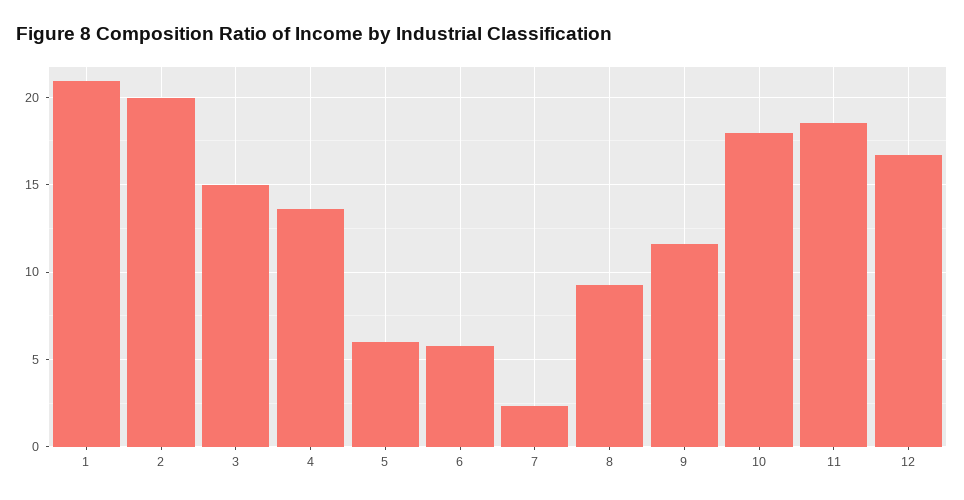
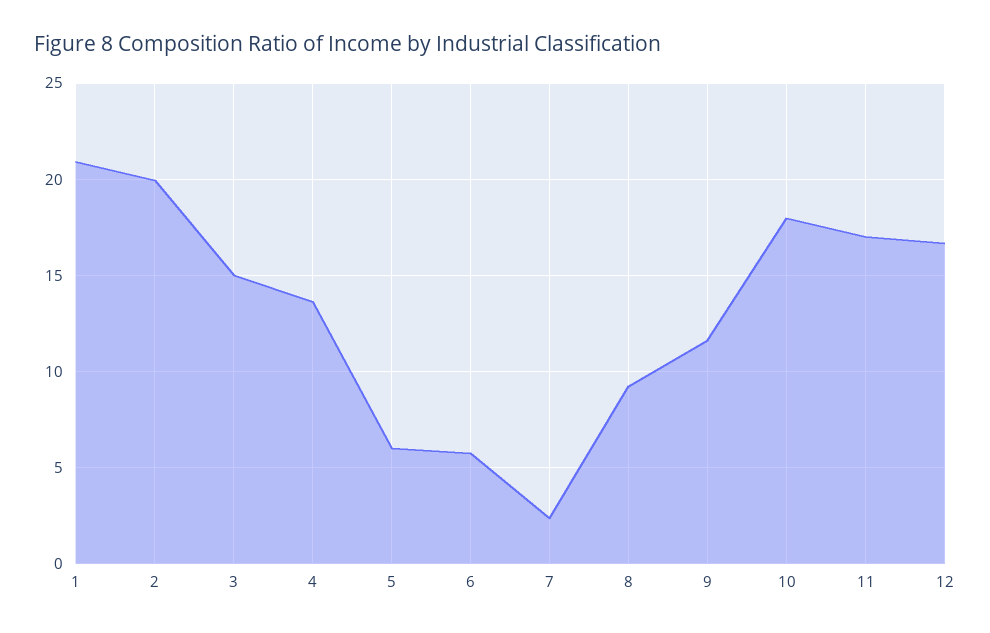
11: 18.5 -> 17

